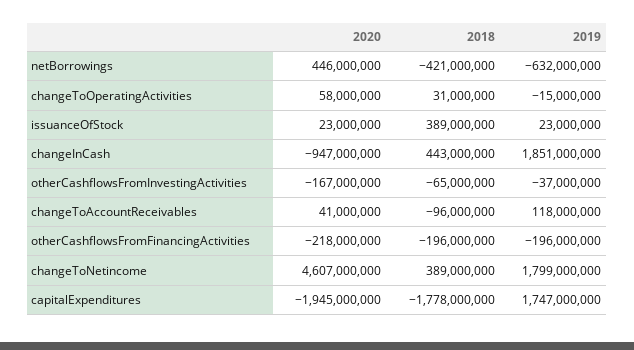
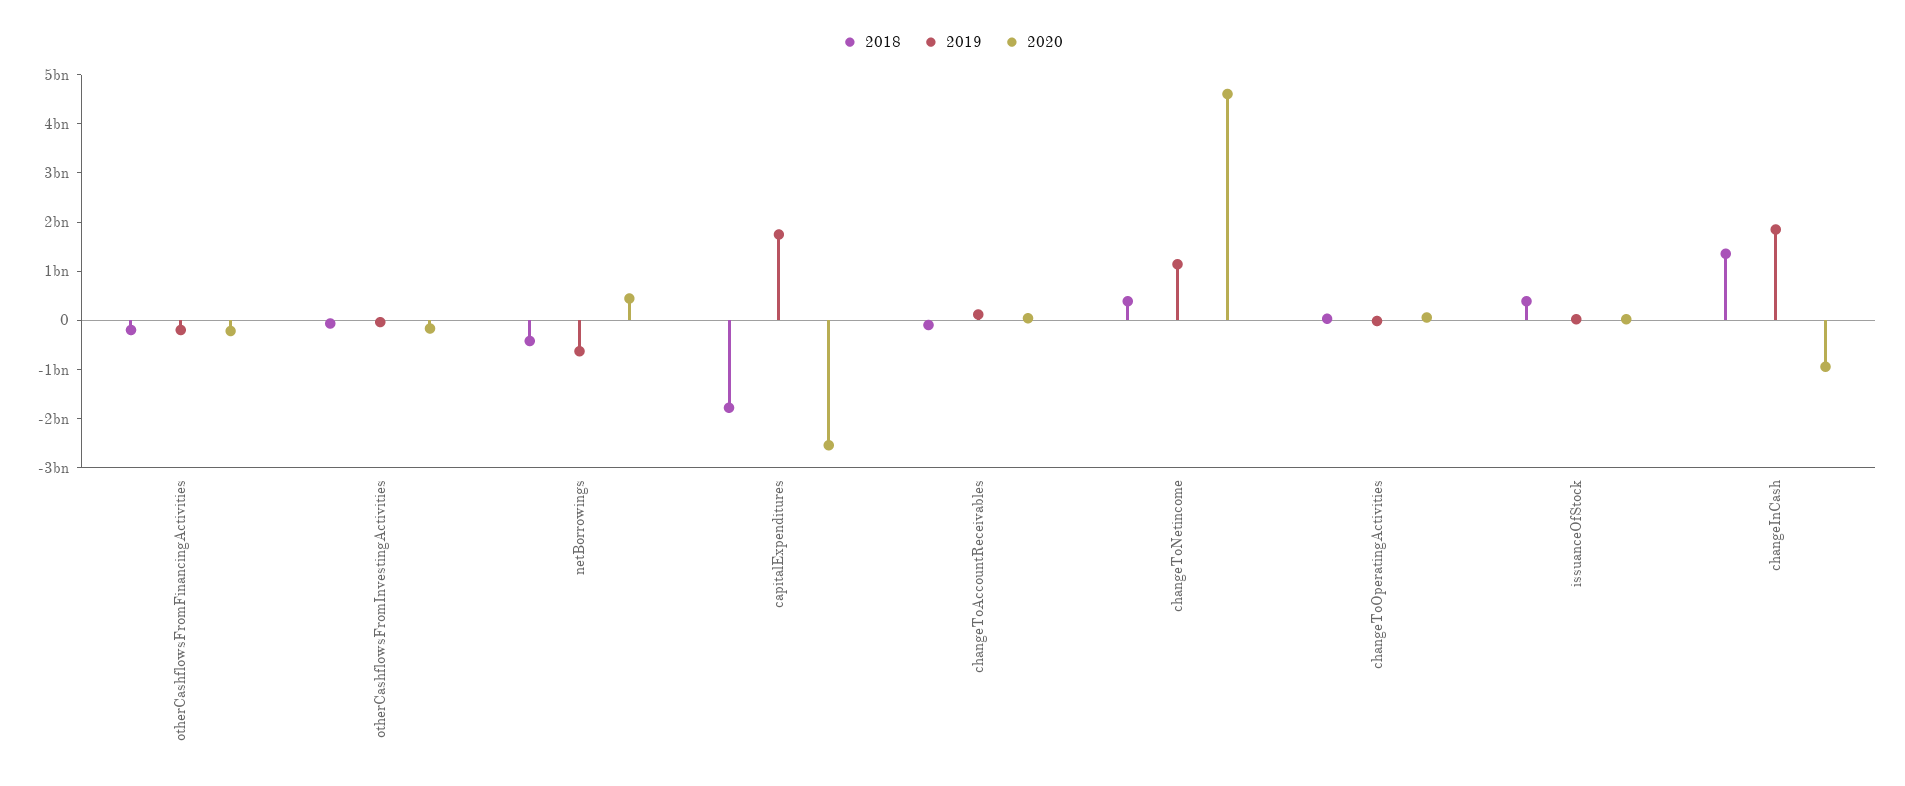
2018, changeInCash: 443000000 -> 1400000000
2019, changeToNetincome: 1799000000 -> 1200000000
2020, capitalExpenditures: -1945000000 -> -2600000000

